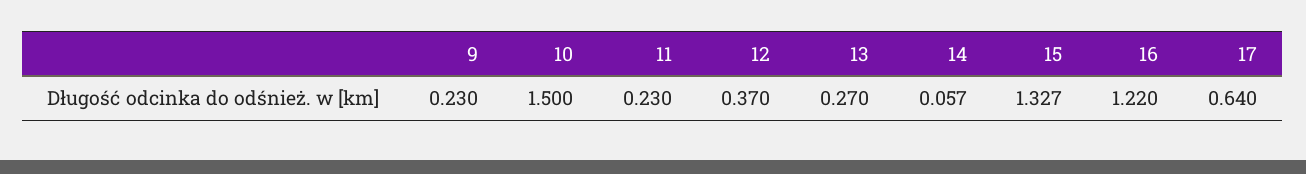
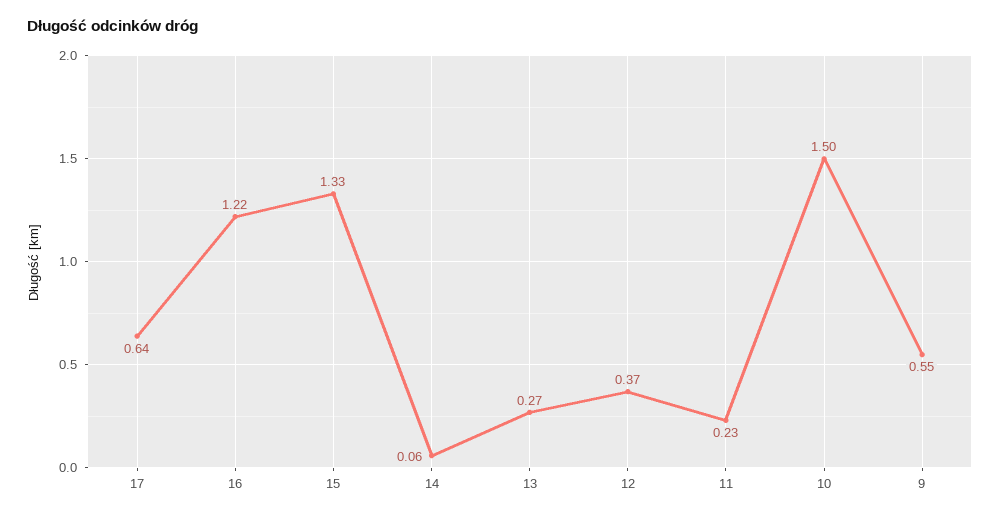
9: 0.23 -> 0.55

